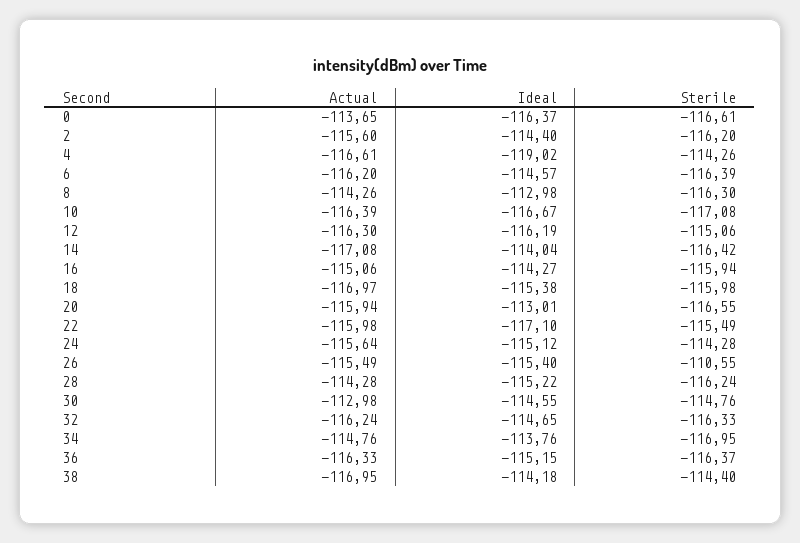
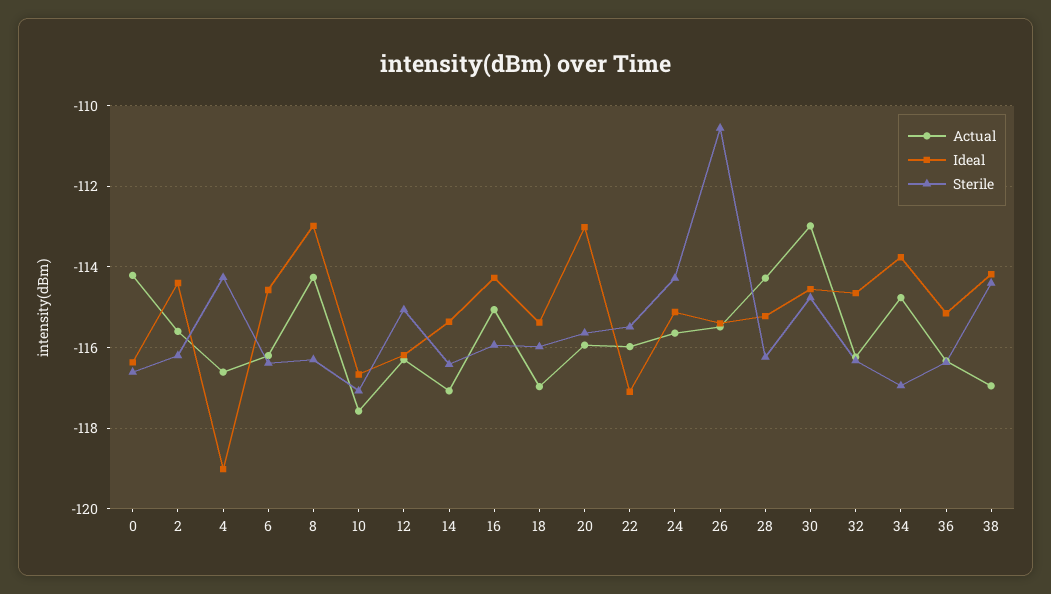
Actual, 0: -113.65 -> -114.2
Actual, 10: -116.39 -> -117.6
Ideal, 14: -114.04 -> -115.4
Sterile, 20: -116.55 -> -115.6

